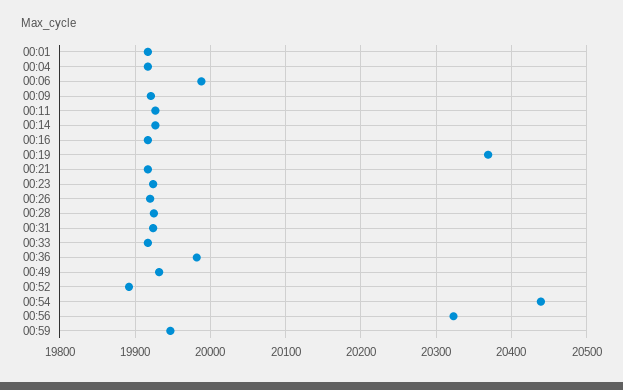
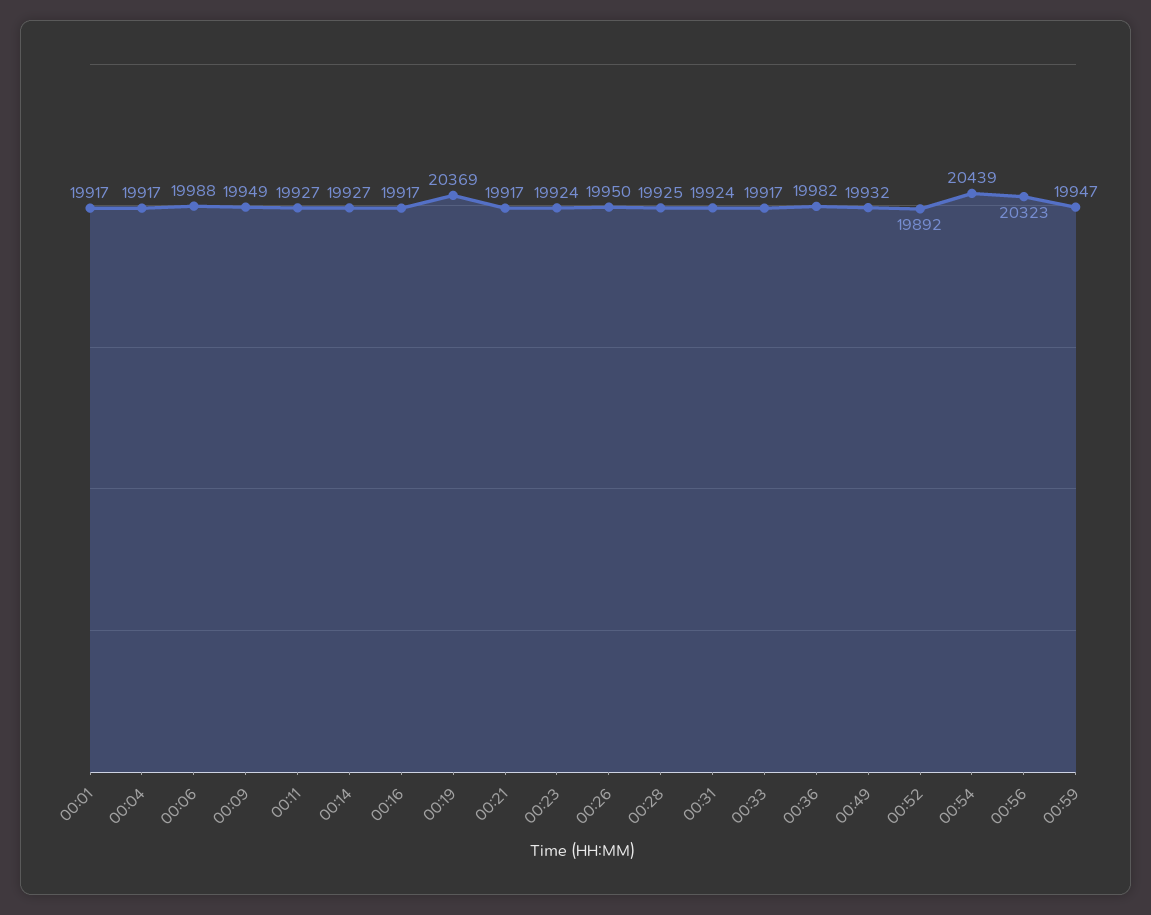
00:09: 19920 -> 19949
00:26: 19920 -> 19950

